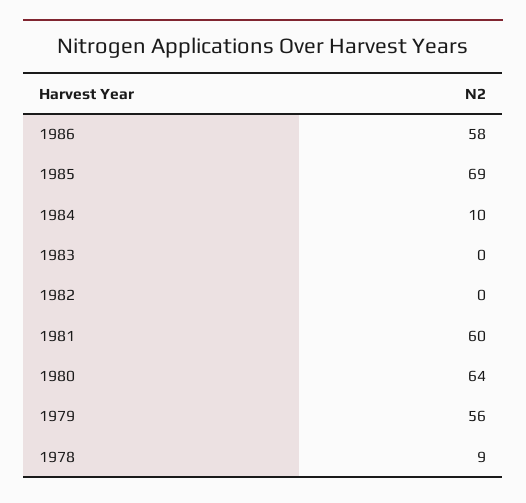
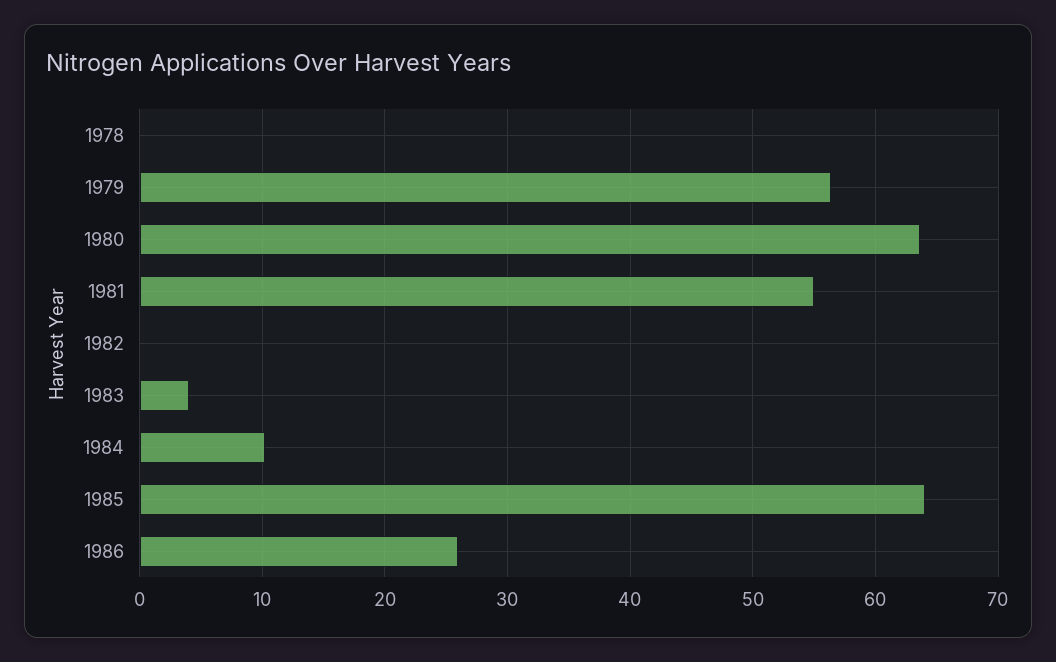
1986: 58 -> 26
1985: 69 -> 64
1983: 0 -> 4
1981: 60 -> 55
1978: 9 -> 0

